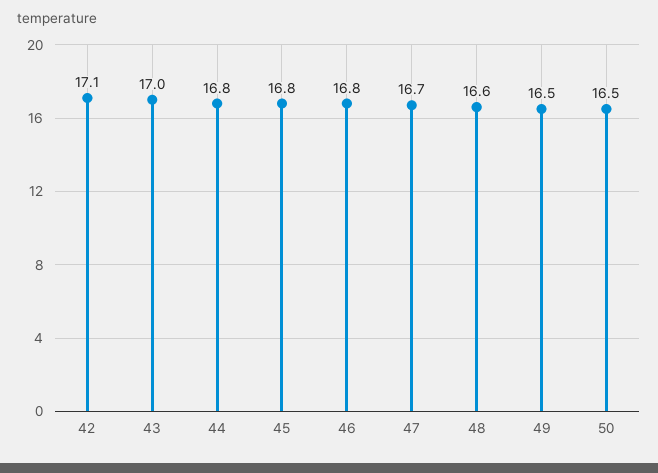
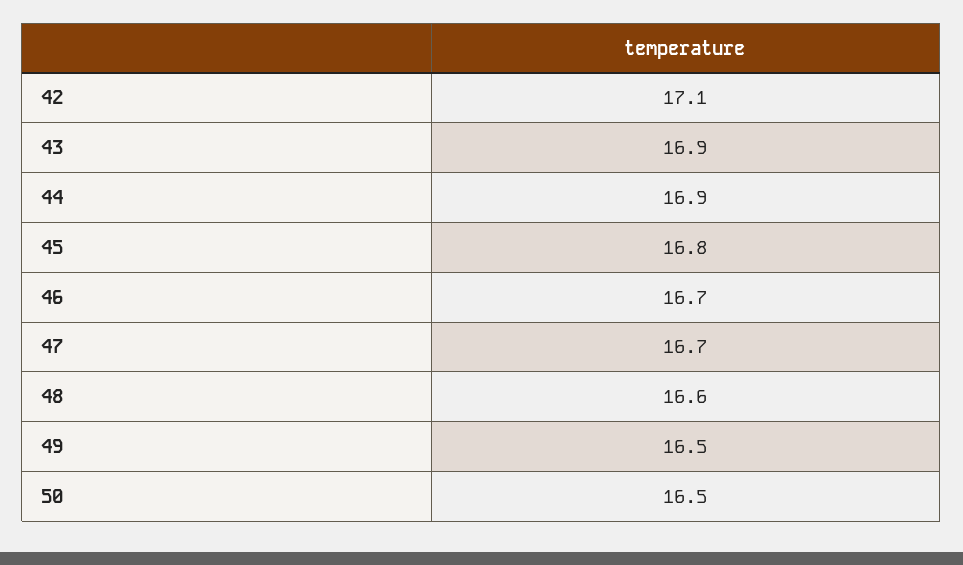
43: 17 -> 16.9
44: 16.8 -> 16.9
46: 16.8 -> 16.7

